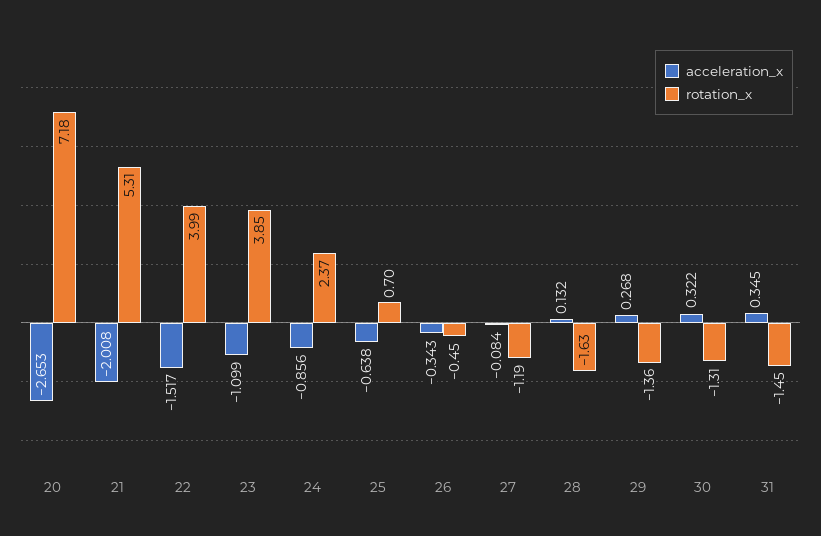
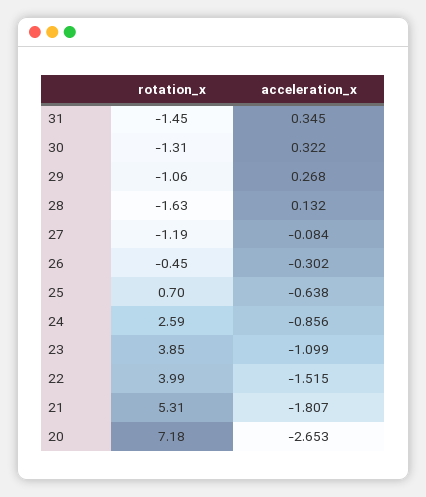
acceleration_x, 21: -2.008 -> -1.807
acceleration_x, 22: -1.517 -> -1.515
rotation_x, 24: 2.37 -> 2.59
acceleration_x, 26: -0.343 -> -0.302
rotation_x, 29: -1.36 -> -1.06

